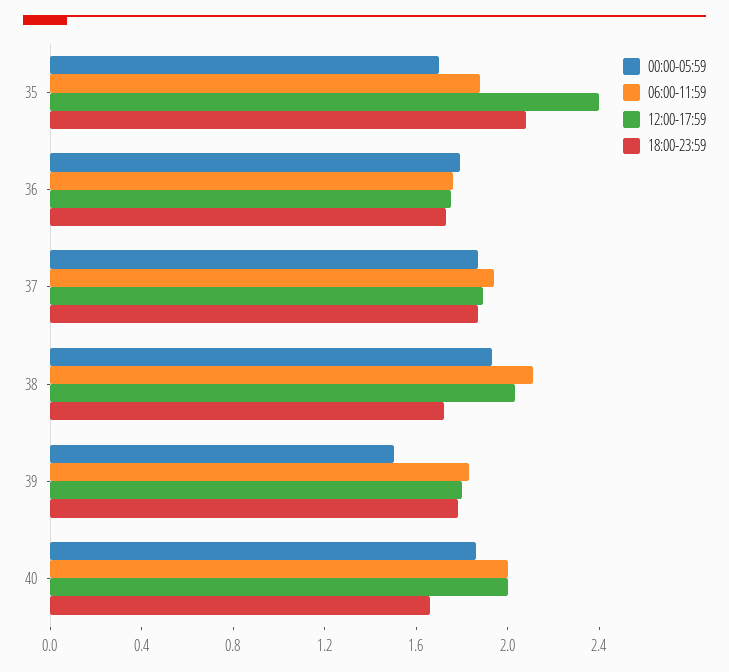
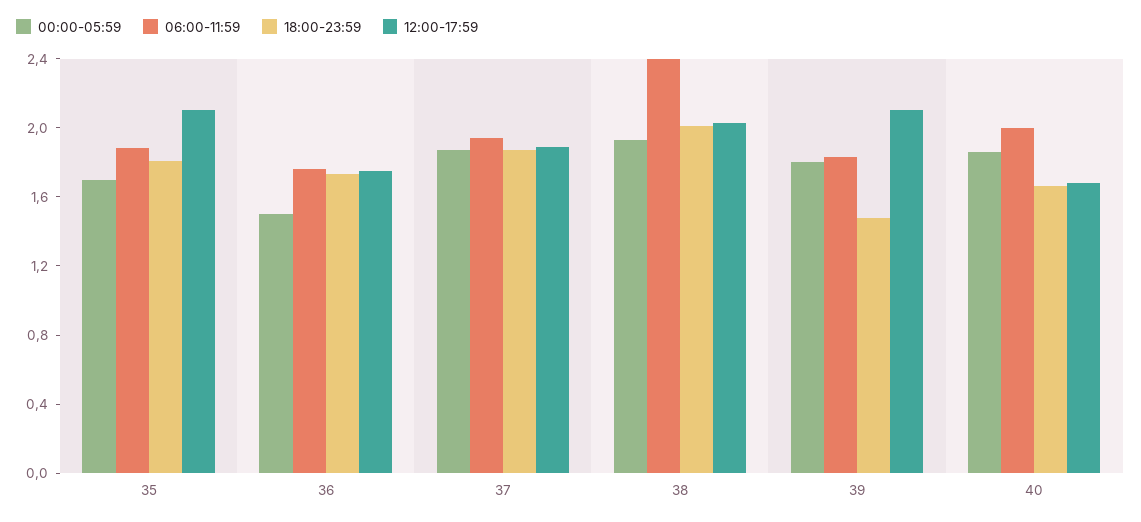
12:00-17:59, 35: 2.4 -> 2.1
18:00-23:59, 35: 2.1 -> 1.8
00:00-05:59, 36: 1.8 -> 1.5
06:00-11:59, 38: 2.1 -> 2.4
18:00-23:59, 38: 1.7 -> 2
00:00-05:59, 39: 1.5 -> 1.8
12:00-17:59, 39: 1.8 -> 2.1
18:00-23:59, 39: 1.8 -> 1.5
12:00-17:59, 40: 2 -> 1.7

